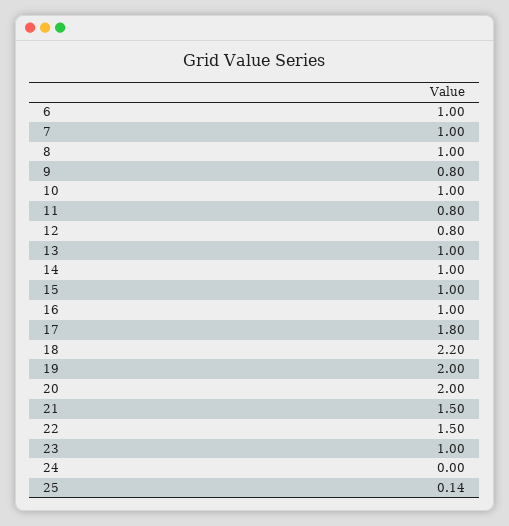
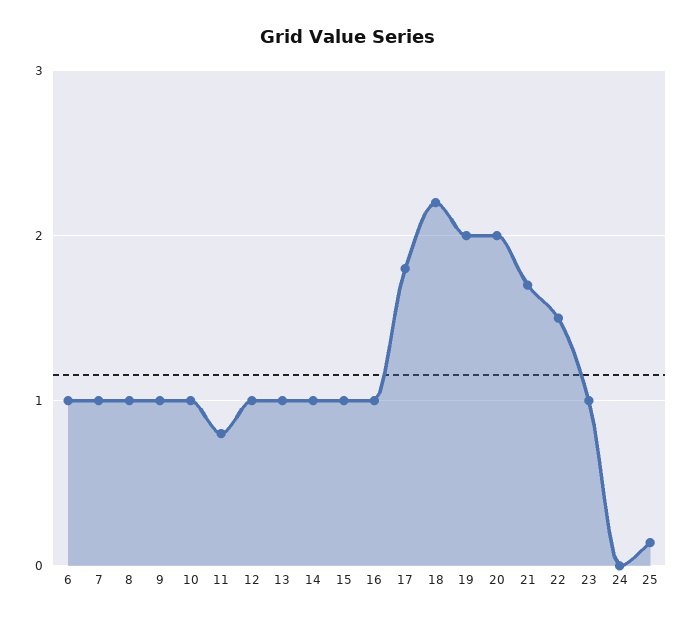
9: 0.8 -> 1
12: 0.8 -> 1
21: 1.5 -> 1.7

